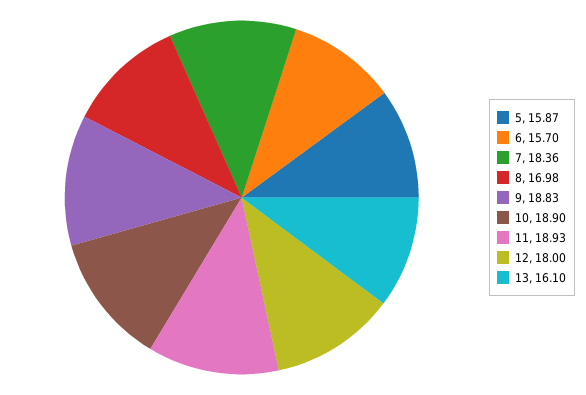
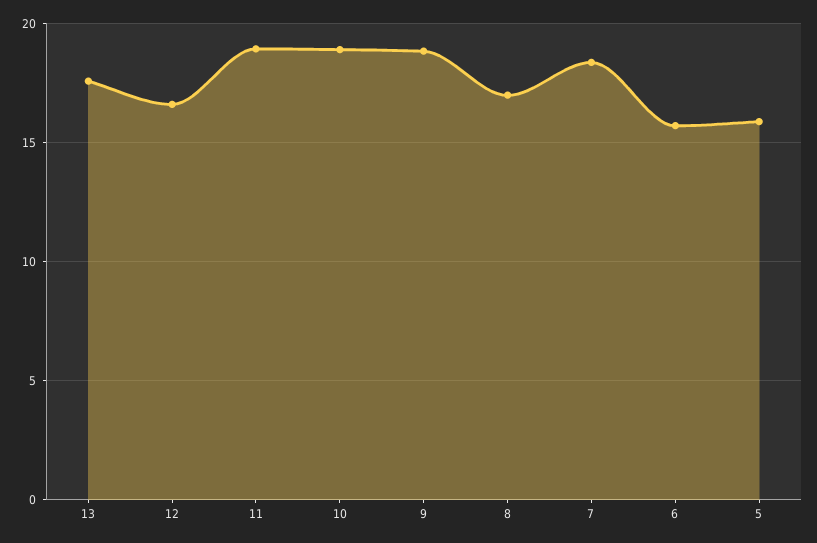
12: 18 -> 16.5
13: 16.1 -> 17.5

